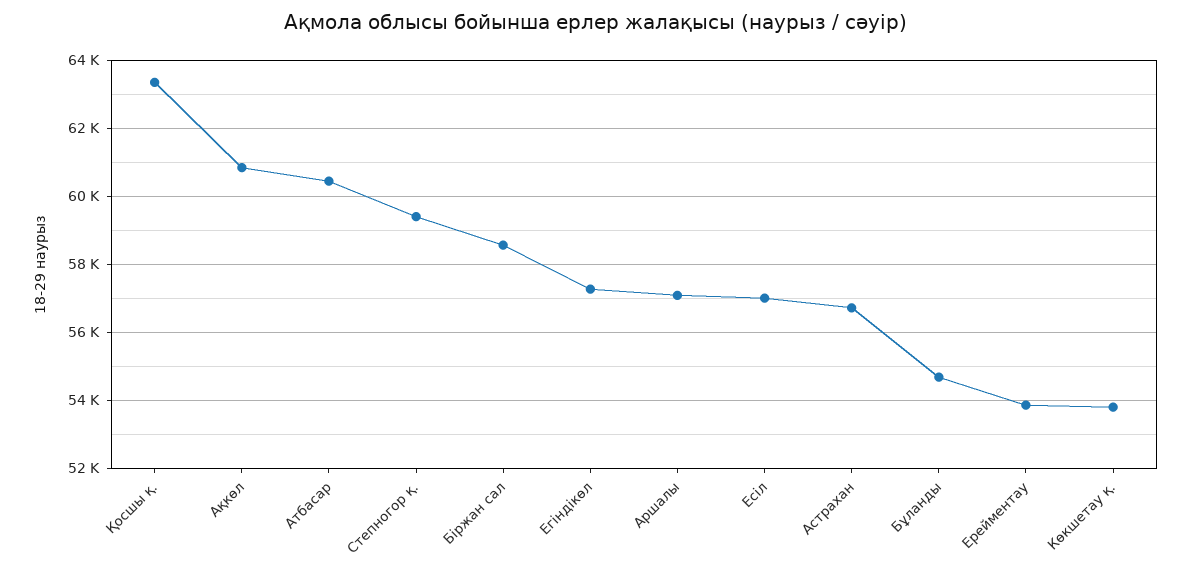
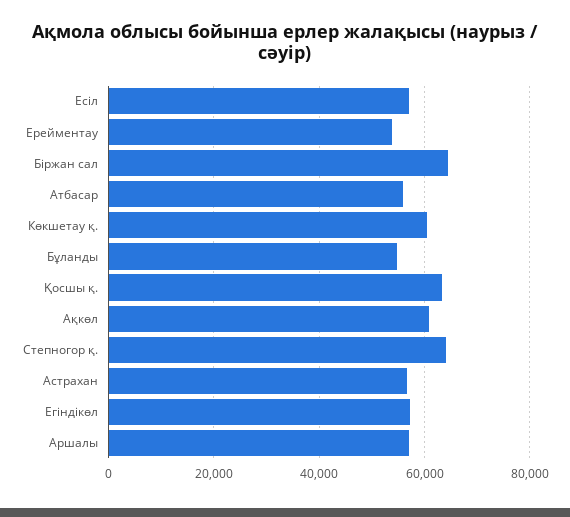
Атбасар: 60400 -> 56000
Степногор қ.: 59400 -> 64000
Біржан сал: 58600 -> 64000
Көкшетау қ.: 53800 -> 60000

